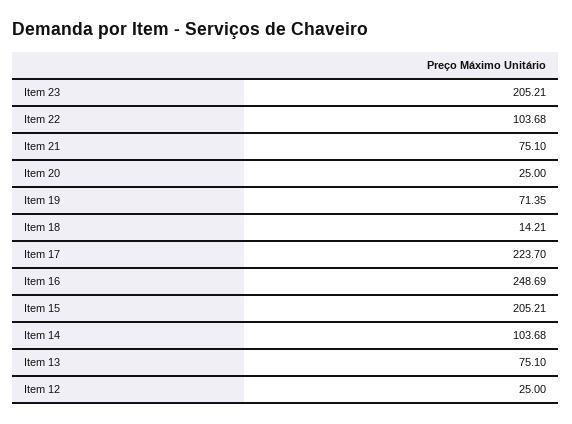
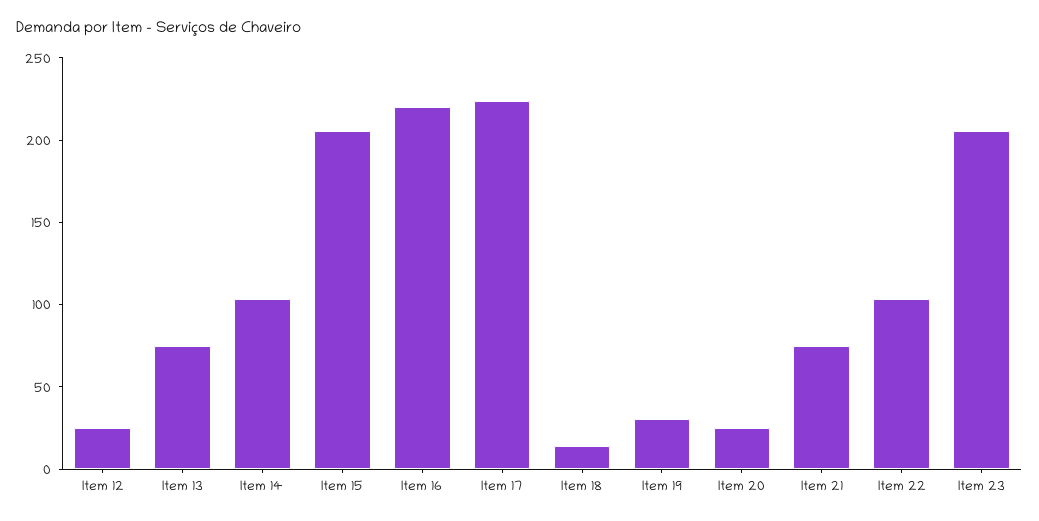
Item 19: 71.35 -> 30
Item 16: 248.69 -> 220

